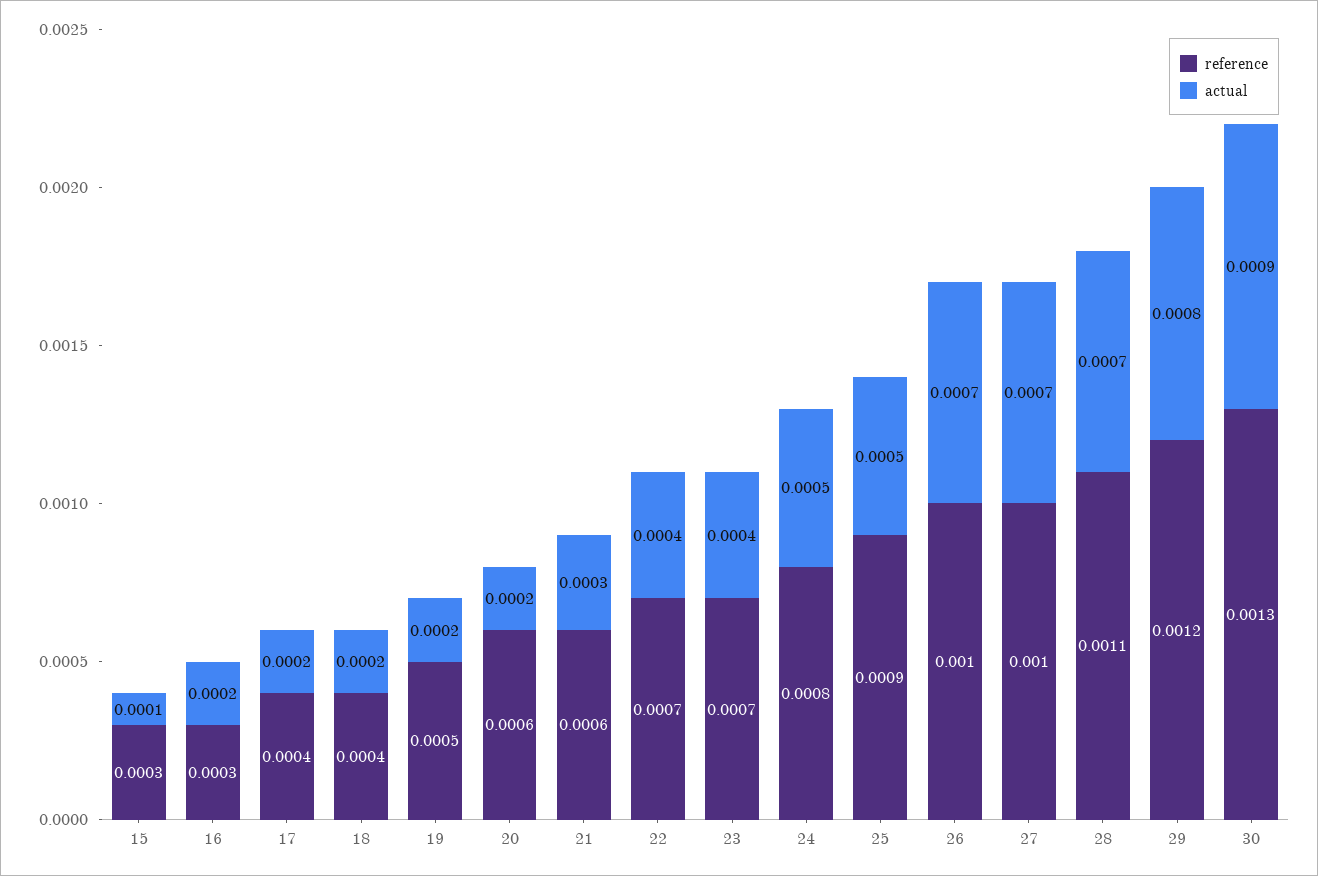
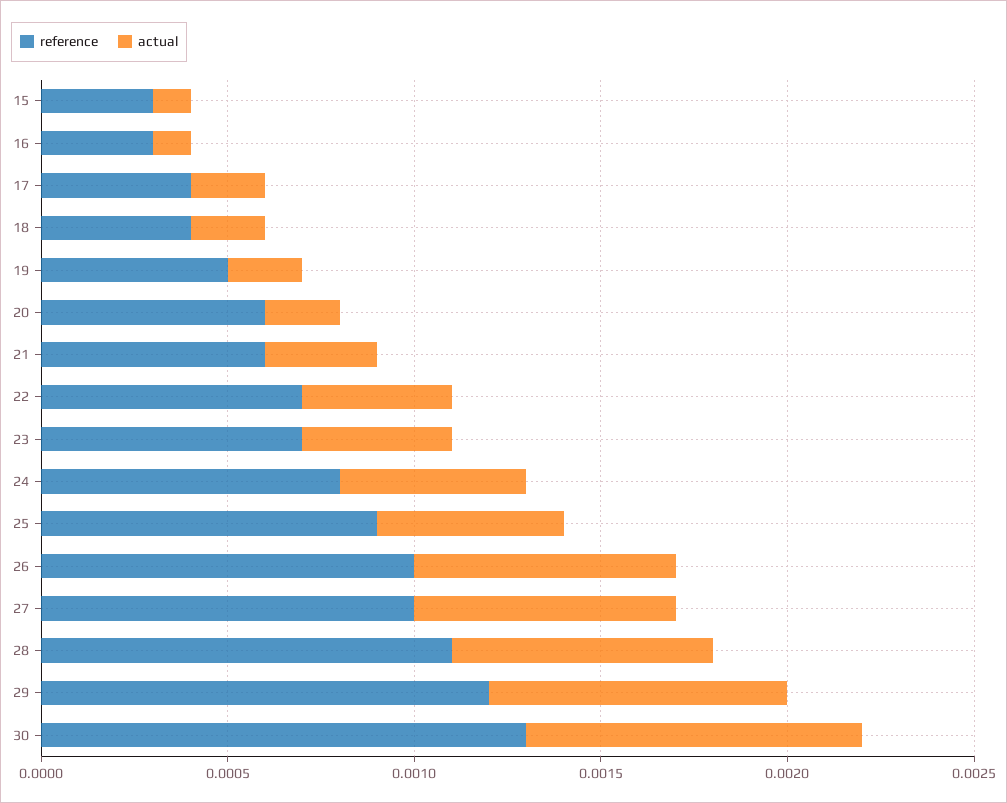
actual, 16: 0.0002 -> 0.0001

